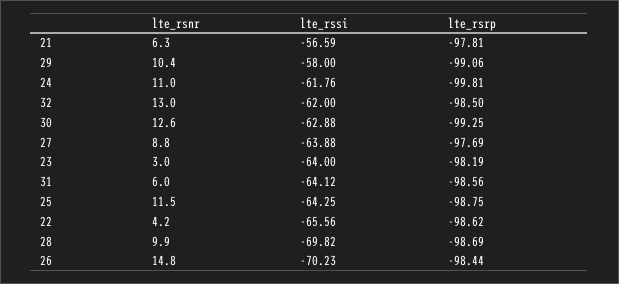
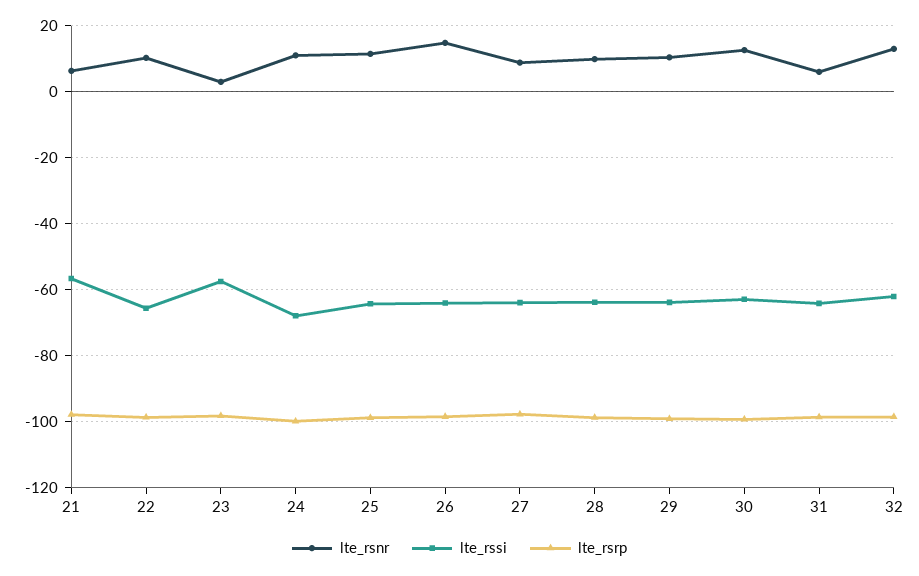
lte_rssi, 29: -58 -> -64
lte_rssi, 24: -61.76 -> -68
lte_rssi, 23: -64 -> -58
lte_rsnr, 22: 4.2 -> 10
lte_rssi, 28: -69.82 -> -64
lte_rssi, 26: -70.23 -> -64

